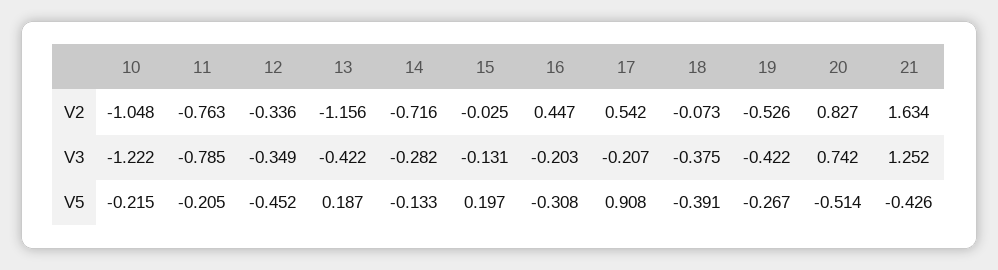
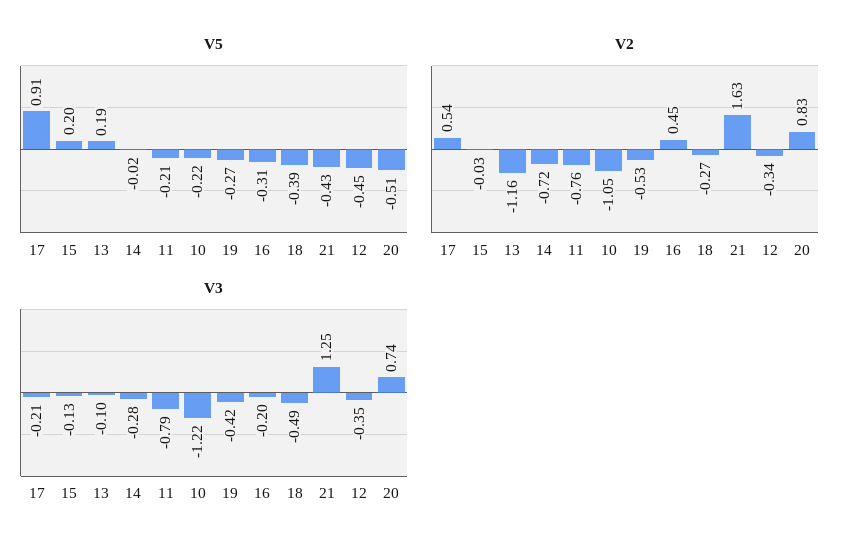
V2, 18: -0.073 -> -0.27
V3, 13: -0.422 -> -0.1
V3, 18: -0.375 -> -0.49
V5, 14: -0.133 -> -0.02

